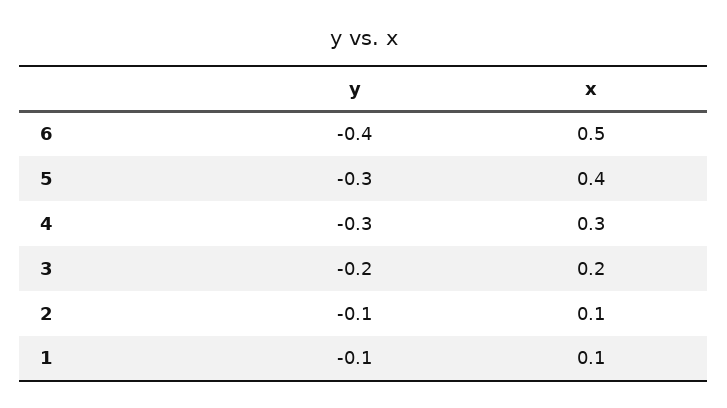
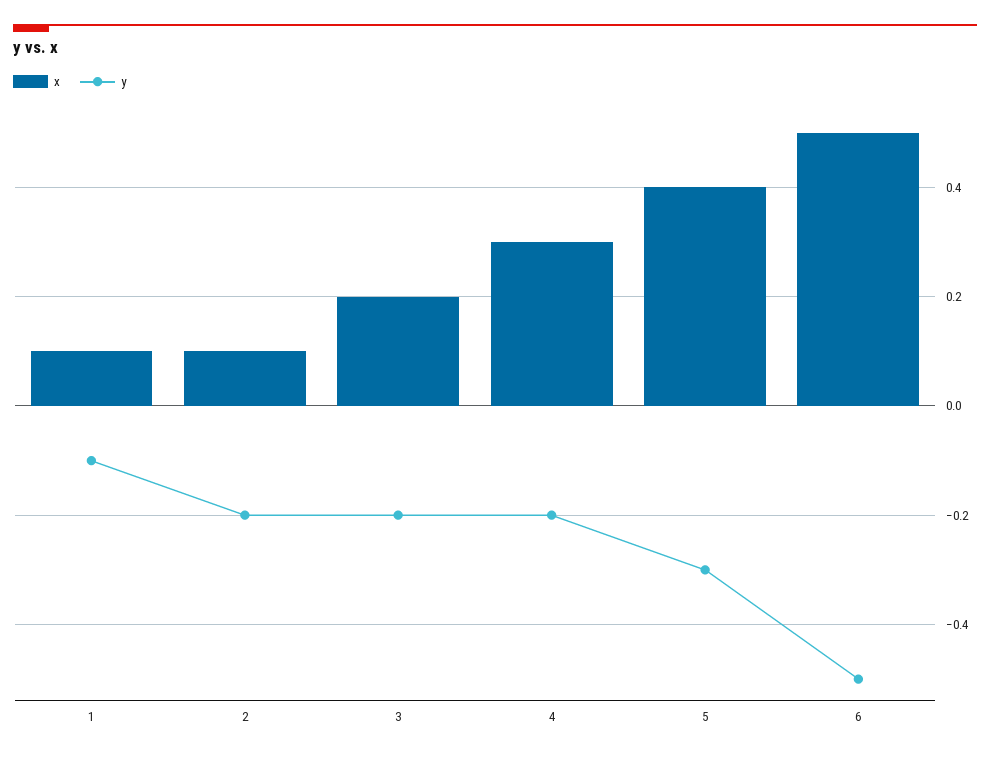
y, 6: -0.4 -> -0.5
y, 4: -0.3 -> -0.2
y, 2: -0.1 -> -0.2

